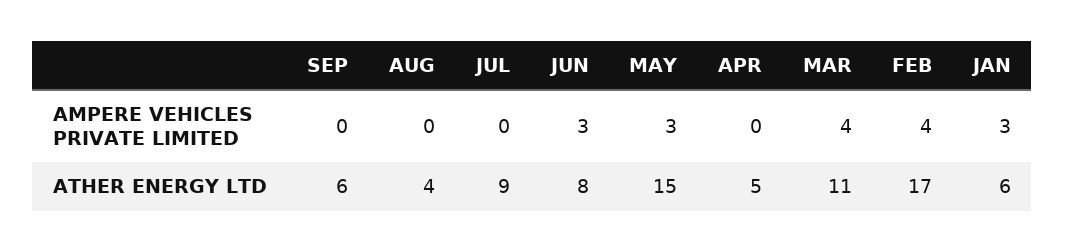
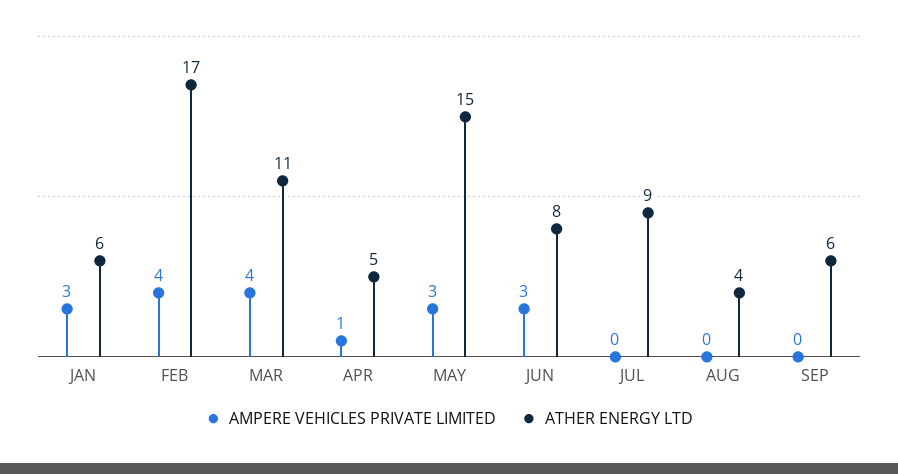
AMPERE VEHICLES PRIVATE LIMITED, APR: 0 -> 1

